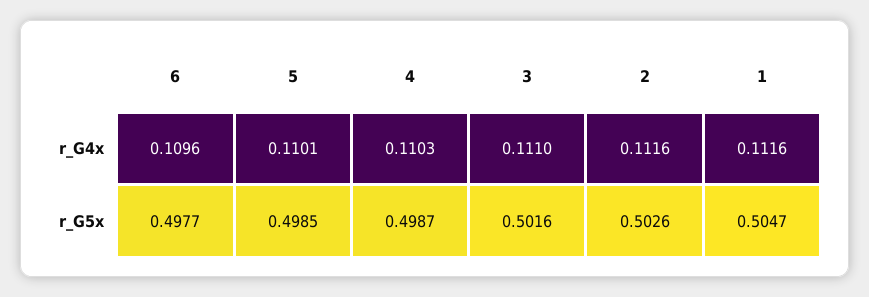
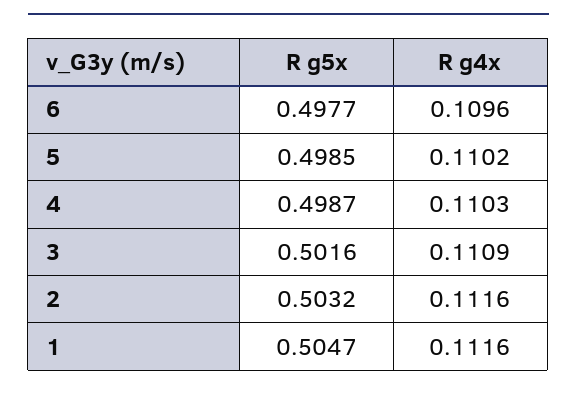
5, r_G4x: 0.1101 -> 0.1102
3, r_G4x: 0.111 -> 0.1109
2, r_G5x: 0.5026 -> 0.5032

